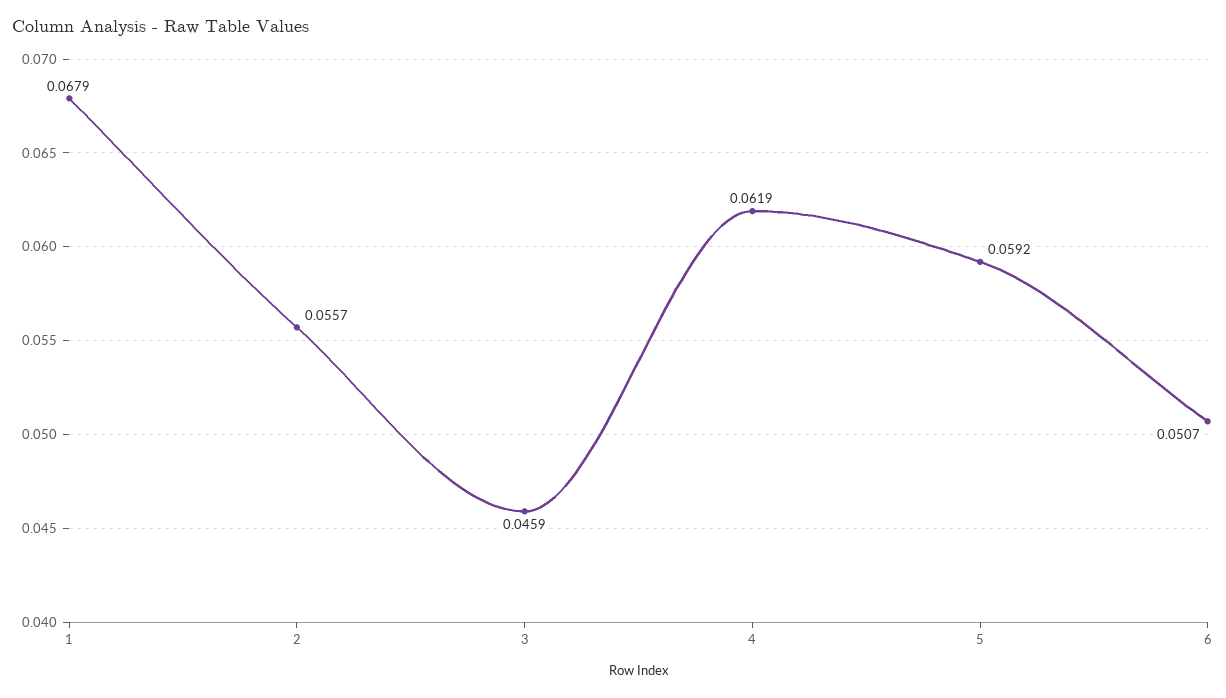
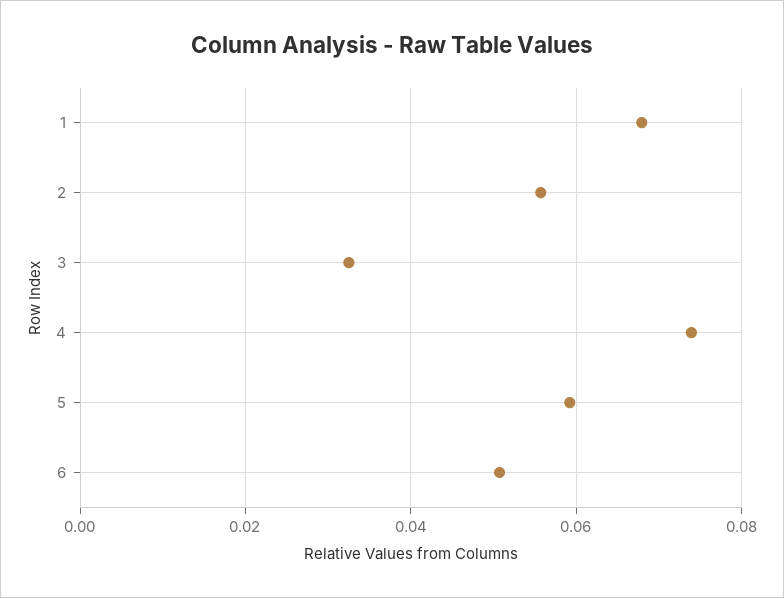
3: 0.0459 -> 0.032
4: 0.0619 -> 0.074

